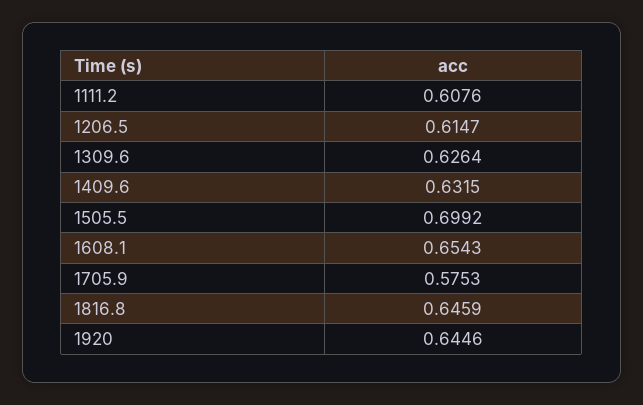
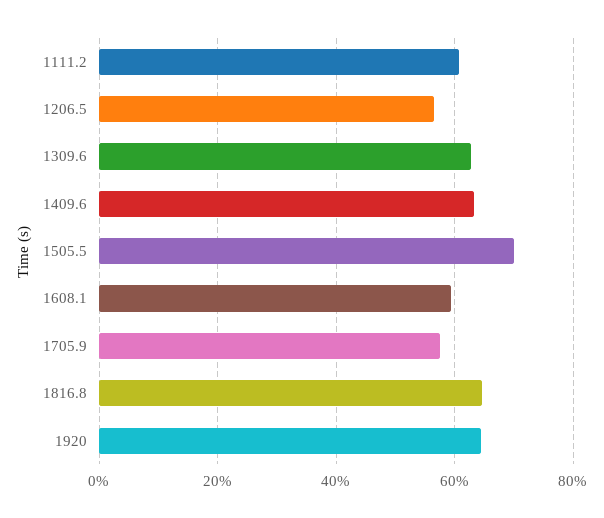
1206.5: 0.6147 -> 0.56
1608.1: 0.6543 -> 0.6

